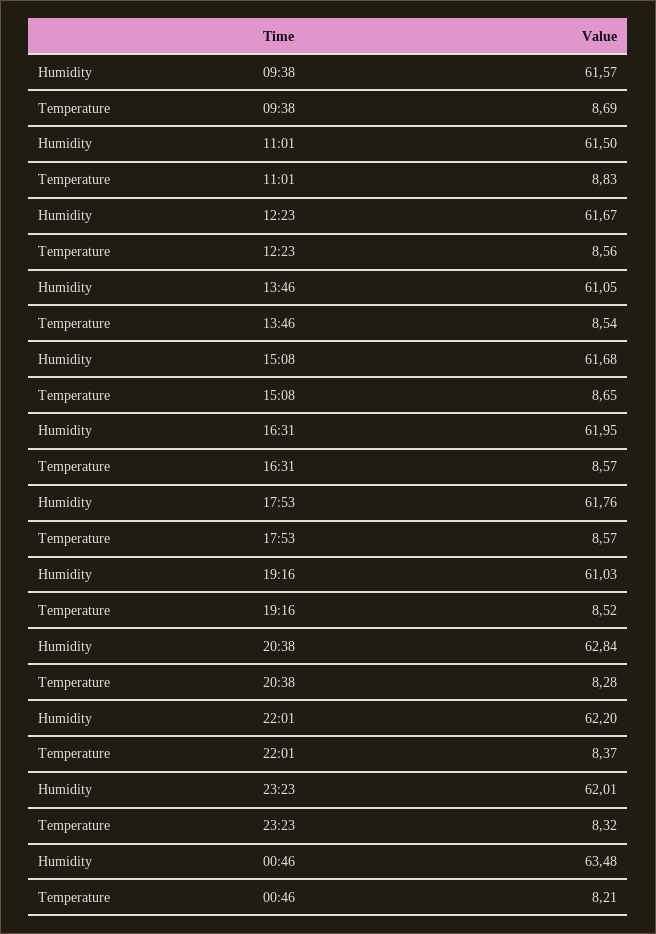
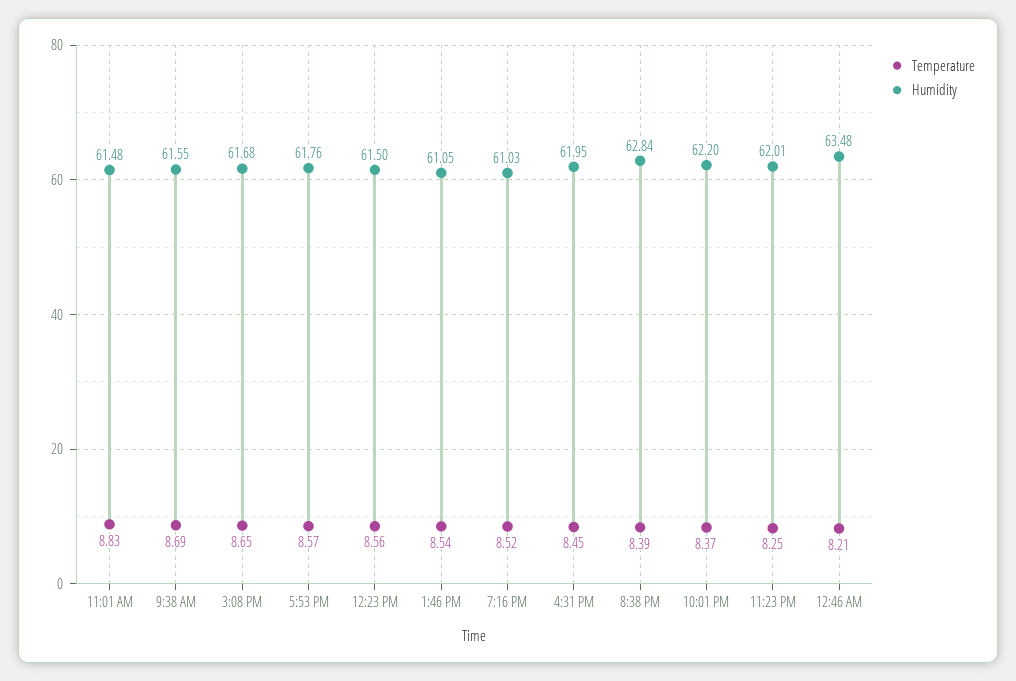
Humidity, 09:38: 61.57 -> 61.55
Humidity, 11:01: 61.5 -> 61.48
Humidity, 12:23: 61.67 -> 61.5
Temperature, 16:31: 8.57 -> 8.45
Temperature, 20:38: 8.28 -> 8.39
Temperature, 23:23: 8.32 -> 8.25

